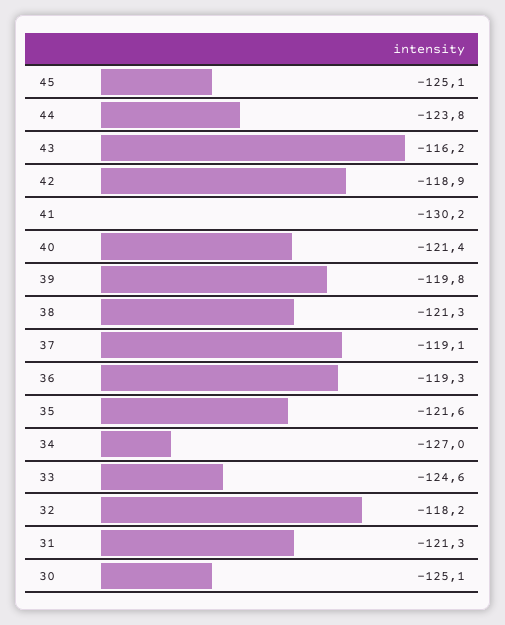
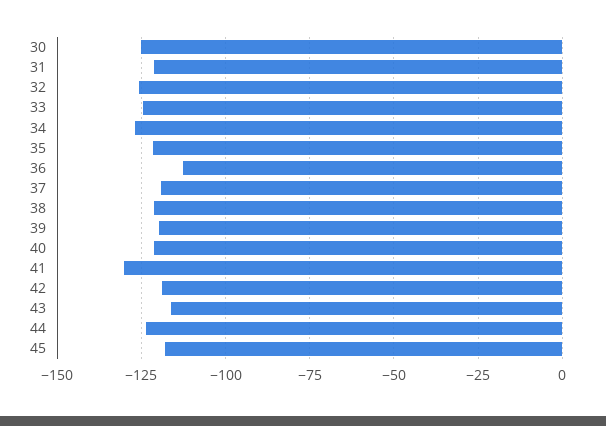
45: -125.1 -> -117.5
36: -119.3 -> -112.5
32: -118.2 -> -125

